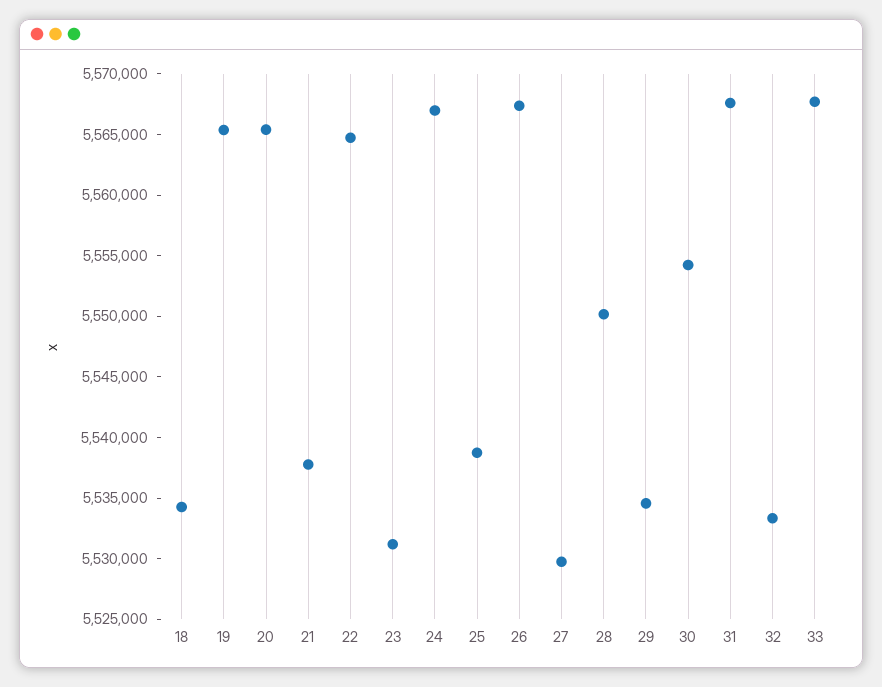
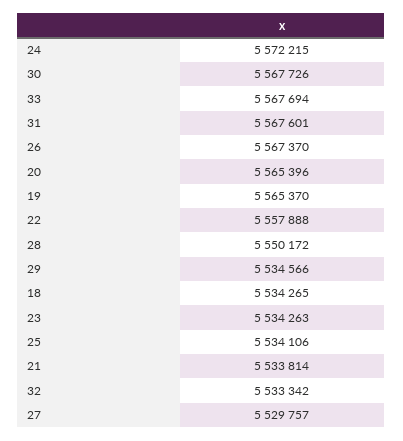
21: 5538000 -> 5533814
22: 5565000 -> 5557888
23: 5531000 -> 5534263
24: 5567000 -> 5572215
25: 5539000 -> 5534106
30: 5554000 -> 5567726

